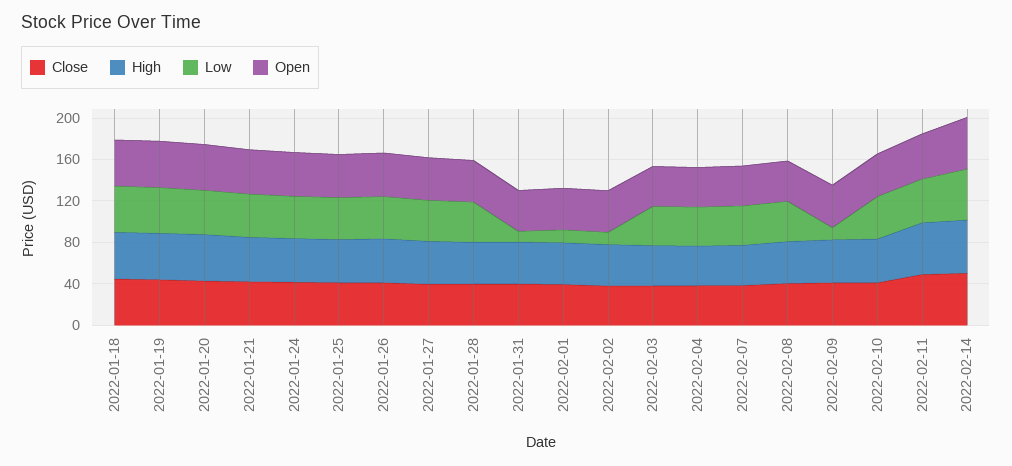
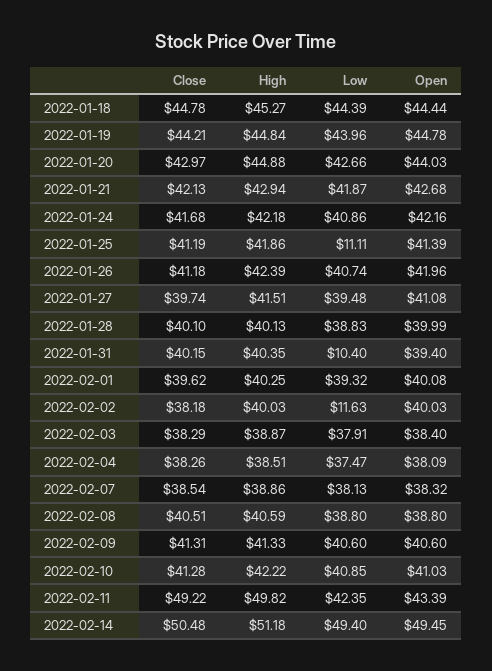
Low, 2022-01-25: 40 -> 11.11
Low, 2022-02-01: 10 -> 39.32
Low, 2022-02-09: 10 -> 40.6

